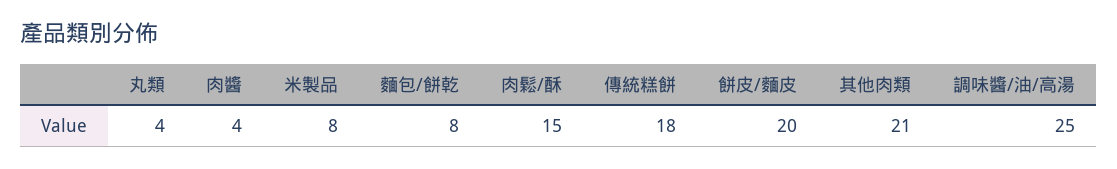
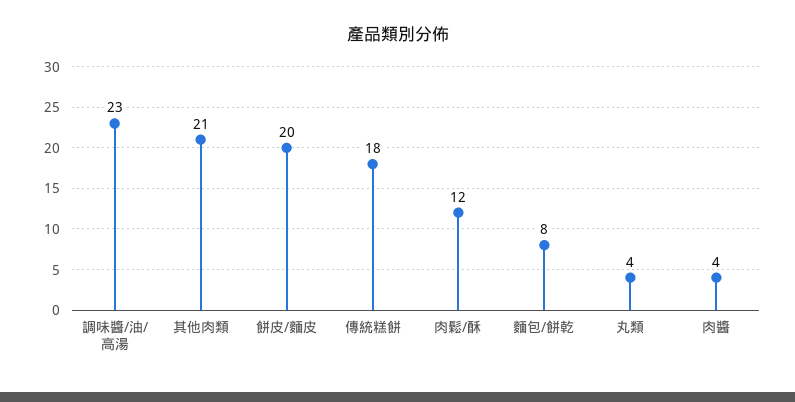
米製品: 8 -> none
肉鬆/酥: 15 -> 12
調味醬/油/高湯: 25 -> 23

